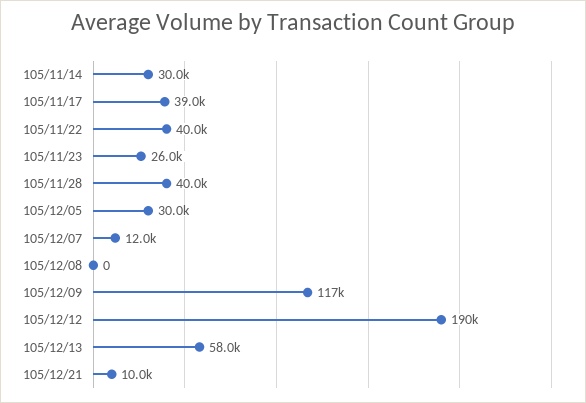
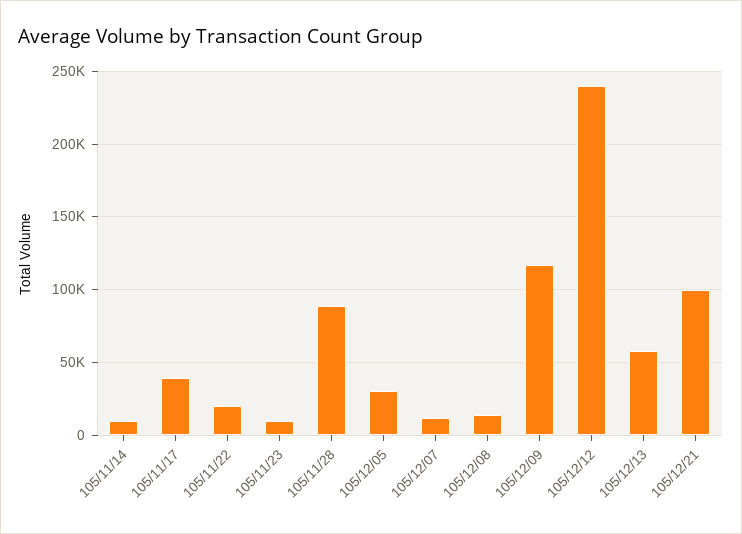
105/11/14: 30000 -> 10000
105/11/22: 40000 -> 20000
105/11/23: 26000 -> 10000
105/11/28: 40000 -> 90000
105/12/08: 0 -> 15000
105/12/12: 190000 -> 240000
105/12/21: 10000 -> 100000

